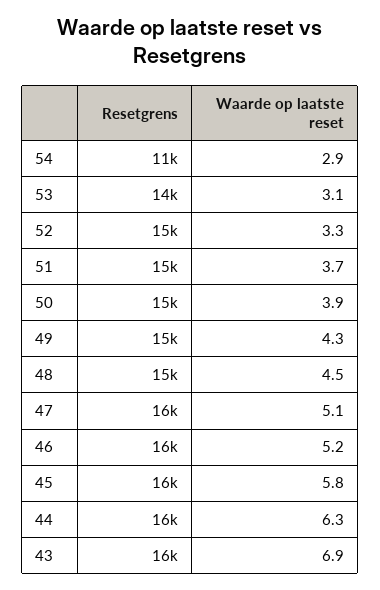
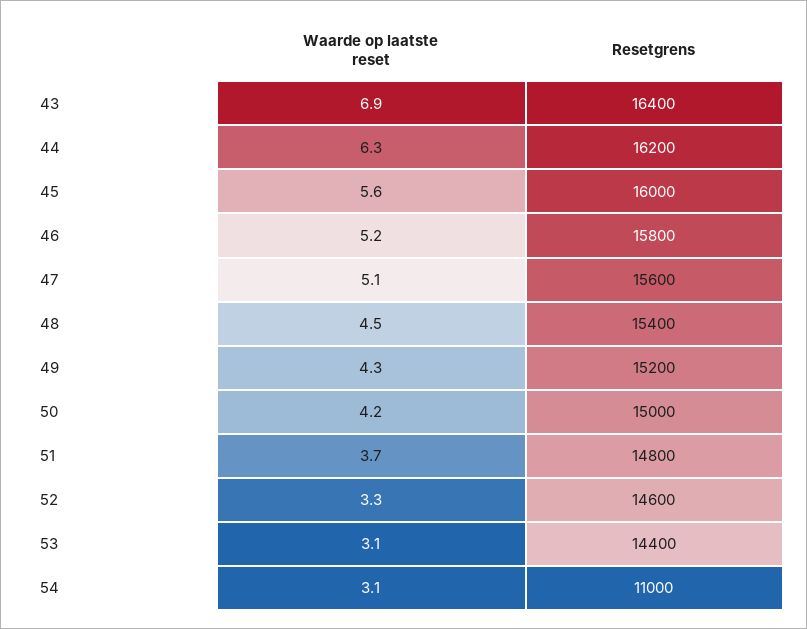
Waarde op laatste reset, 54: 2.9 -> 3.1
Waarde op laatste reset, 50: 3.9 -> 4.2
Waarde op laatste reset, 45: 5.8 -> 5.6

